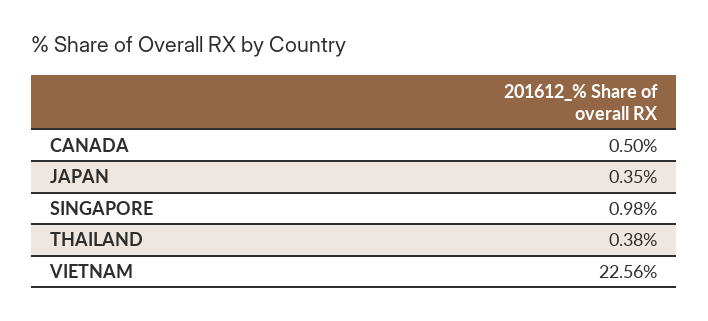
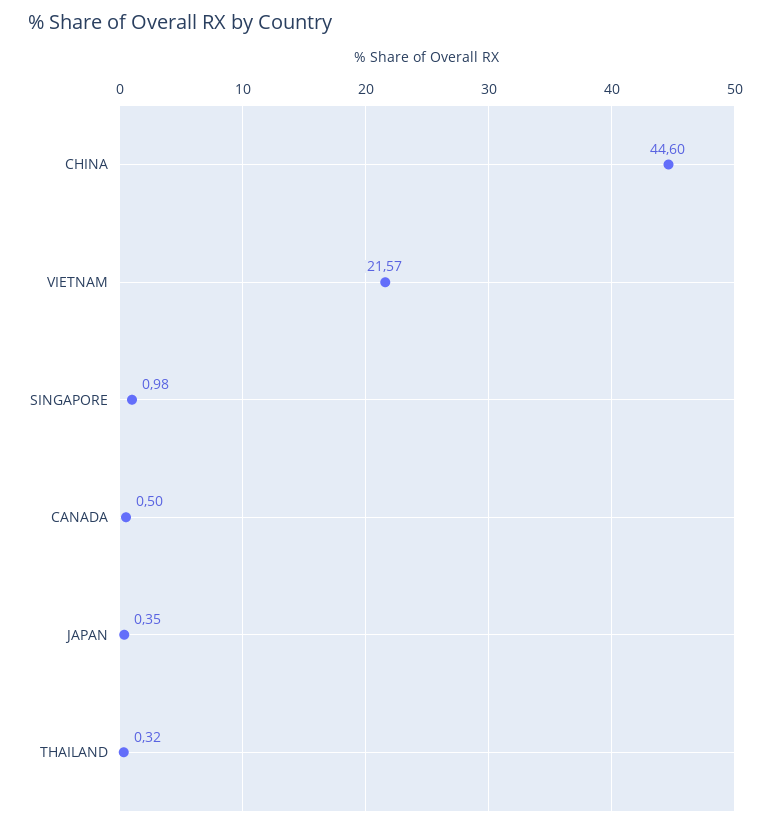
THAILAND: 0.38 -> 0.32
VIETNAM: 22.56 -> 21.57
CHINA: none -> 44.6

